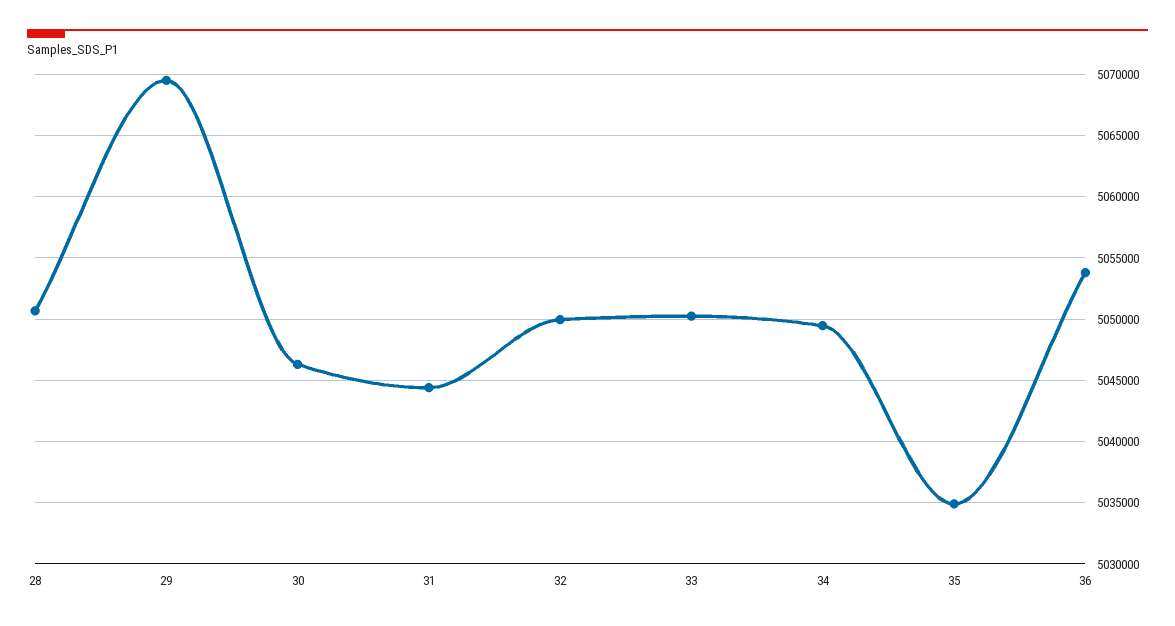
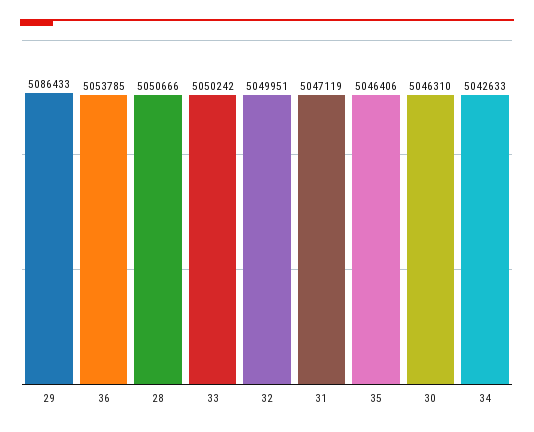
29: 5069500 -> 5086433
31: 5044500 -> 5047119
34: 5049500 -> 5042633
35: 5035000 -> 5046406

